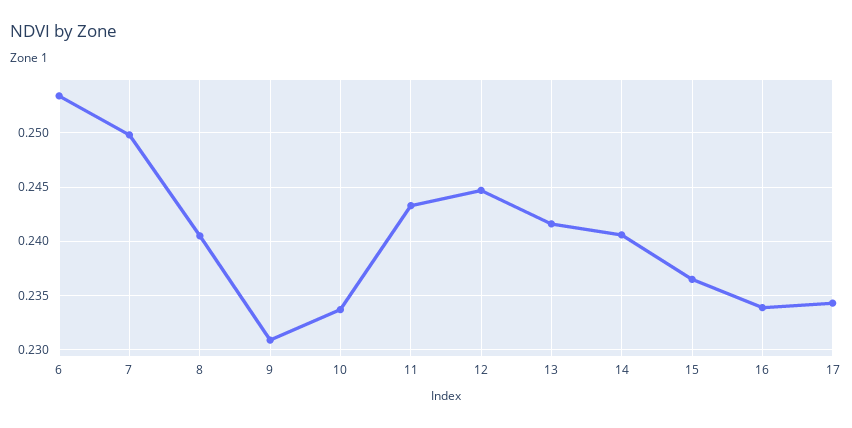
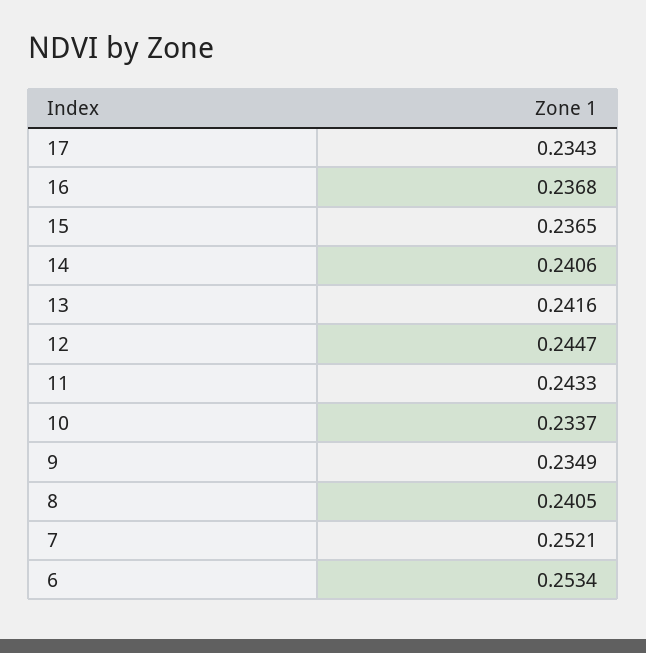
7: 0.25 -> 0.2521
9: 0.231 -> 0.2349
16: 0.234 -> 0.2368

